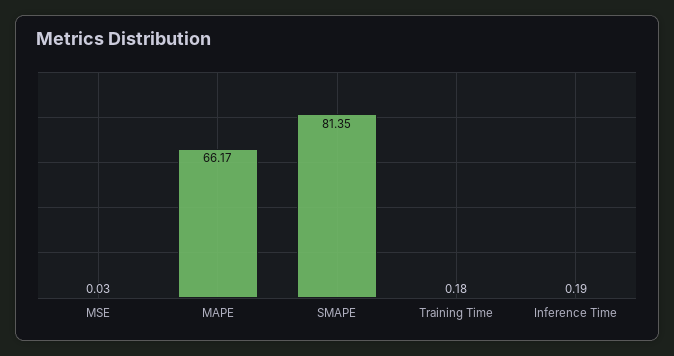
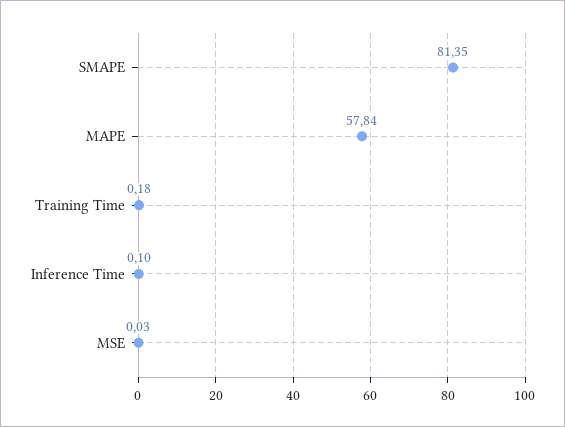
MAPE: 66.17 -> 57.84
Inference Time: 0.19 -> 0.1

